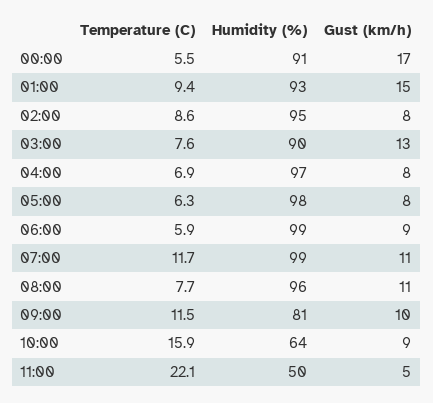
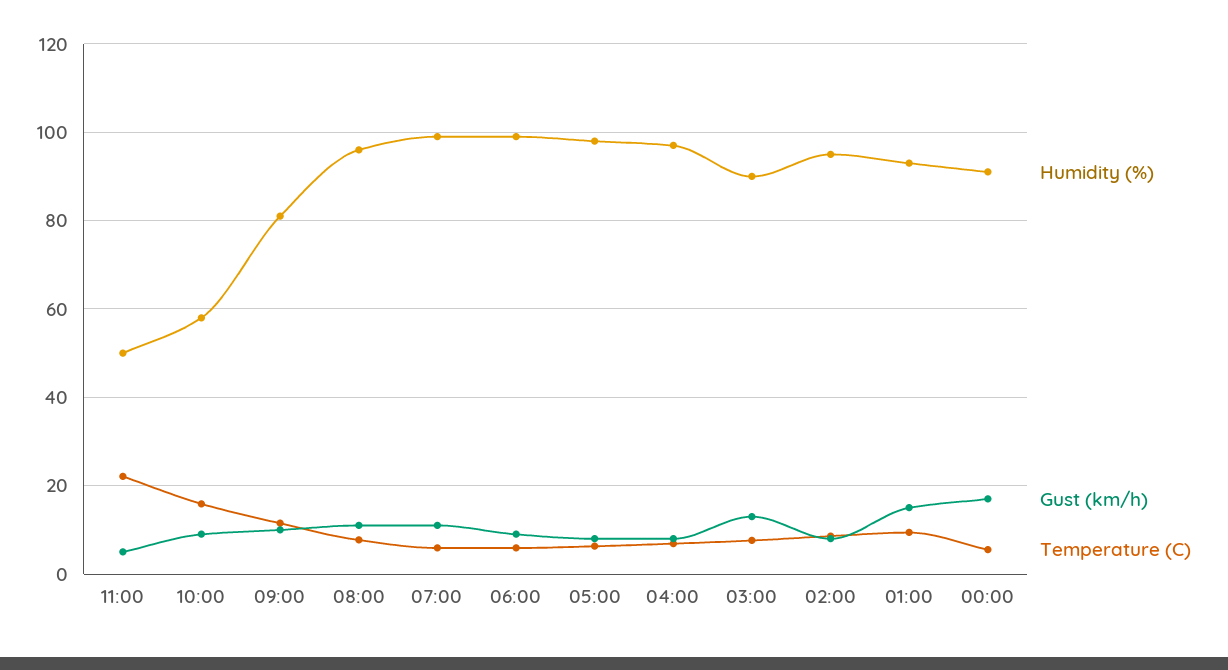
Temperature (C), 07:00: 11.7 -> 6
Humidity (%), 10:00: 64 -> 58

